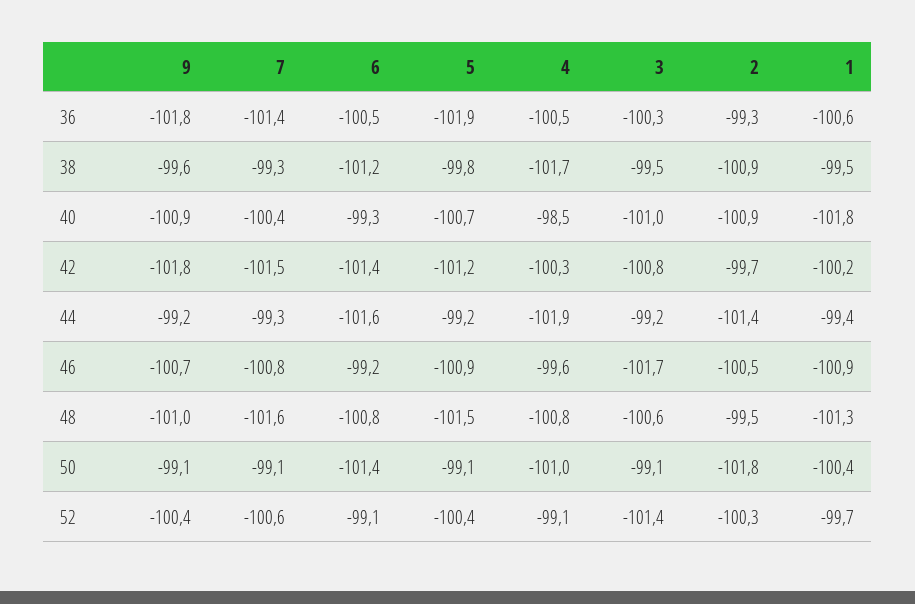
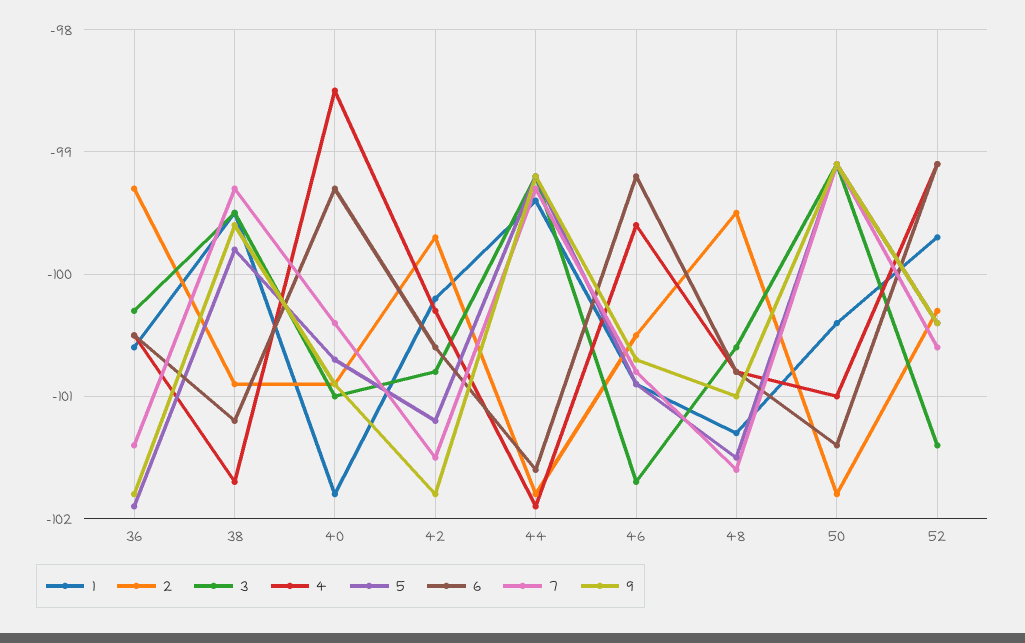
6, 42: -101.4 -> -100.6
2, 44: -101.4 -> -101.8

